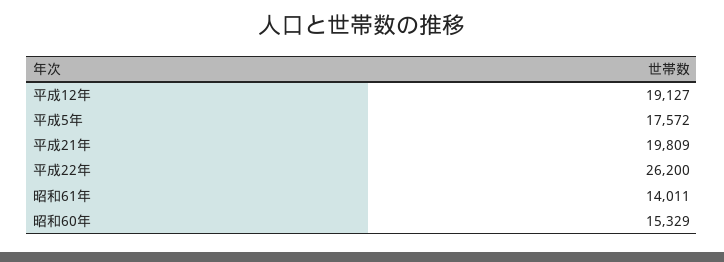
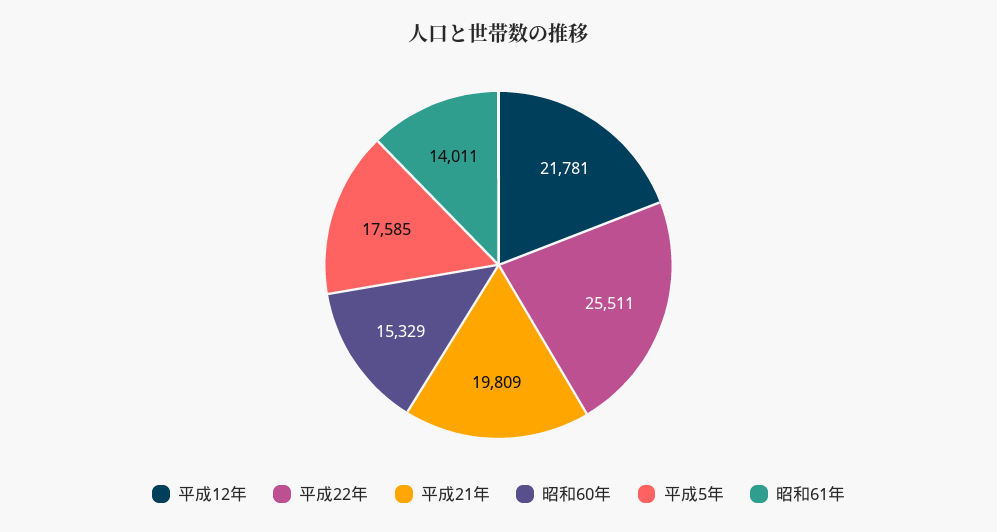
平成12年: 19127 -> 21781
平成5年: 17572 -> 17585
平成22年: 26200 -> 25511

